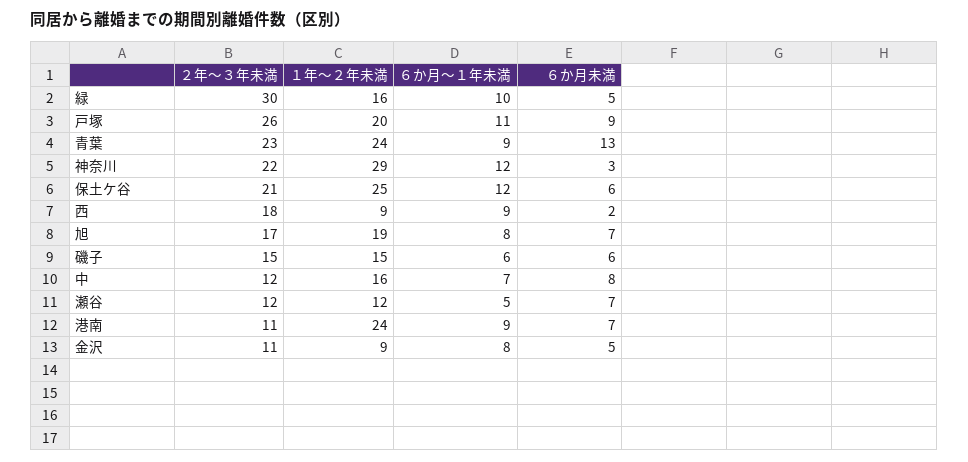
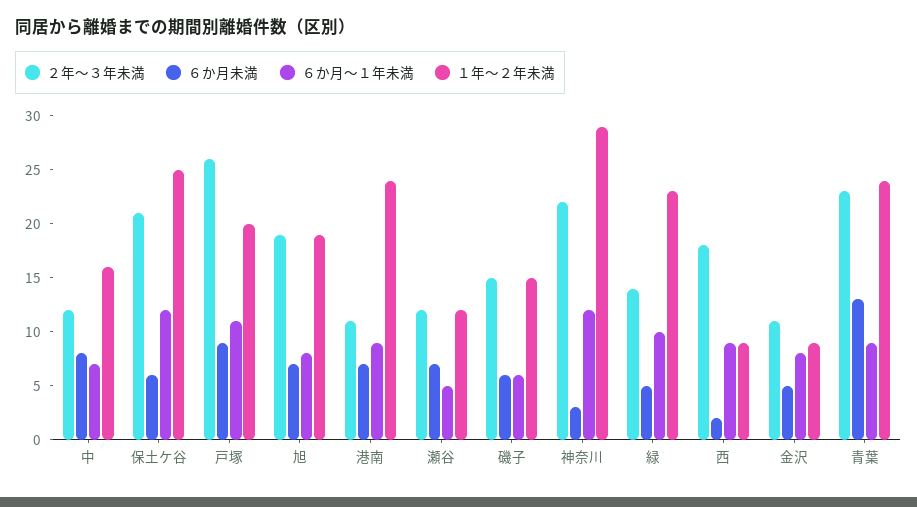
２年～３年未満, 緑: 30 -> 14
１年～２年未満, 緑: 16 -> 23
２年～３年未満, 旭: 17 -> 19

